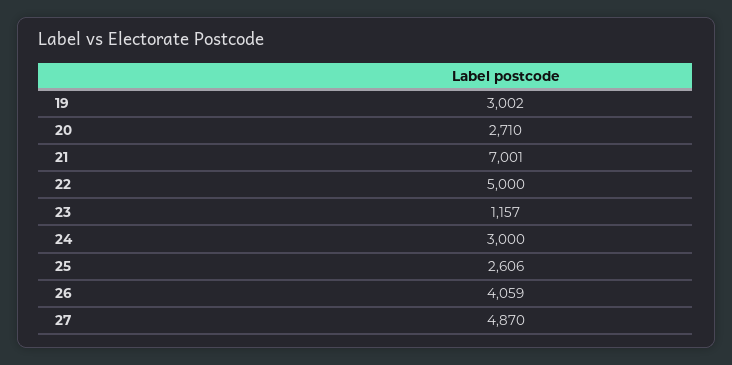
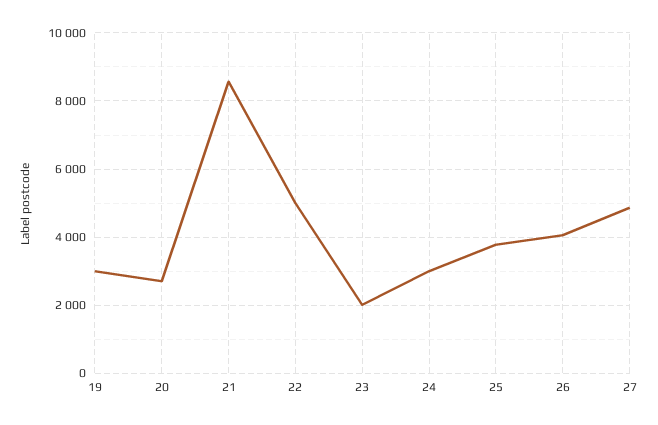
21: 7001 -> 8600
23: 1157 -> 2000
25: 2606 -> 3800

